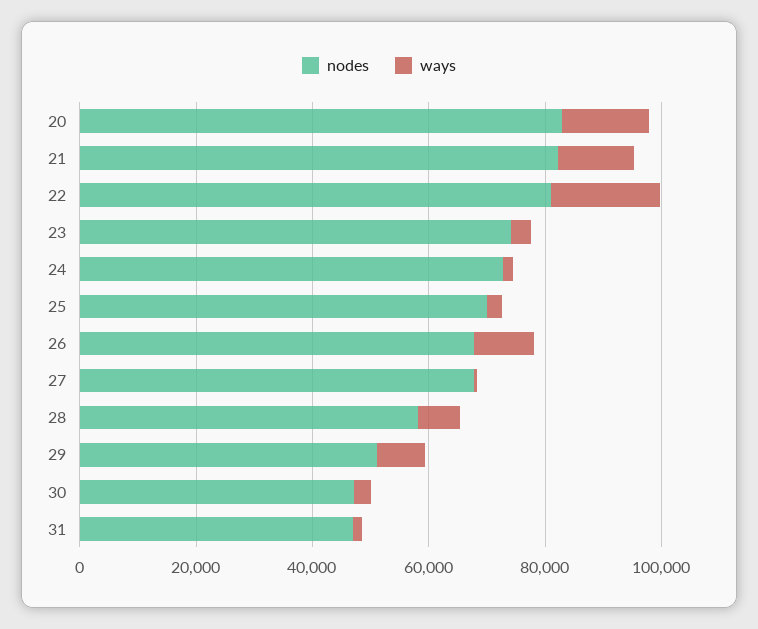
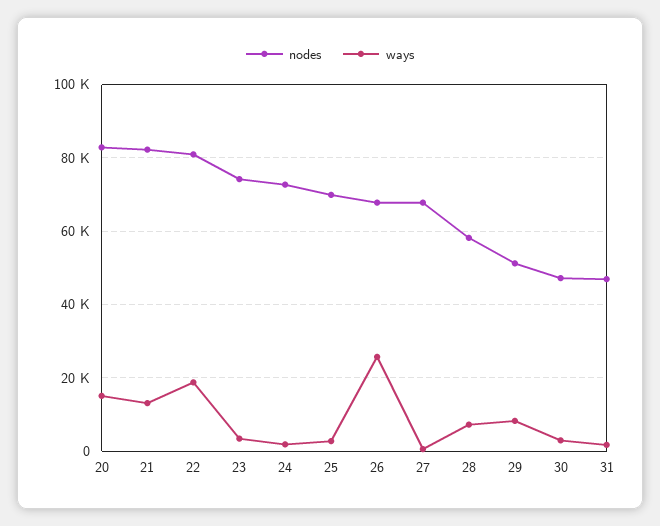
ways, 26: 10000 -> 26000

